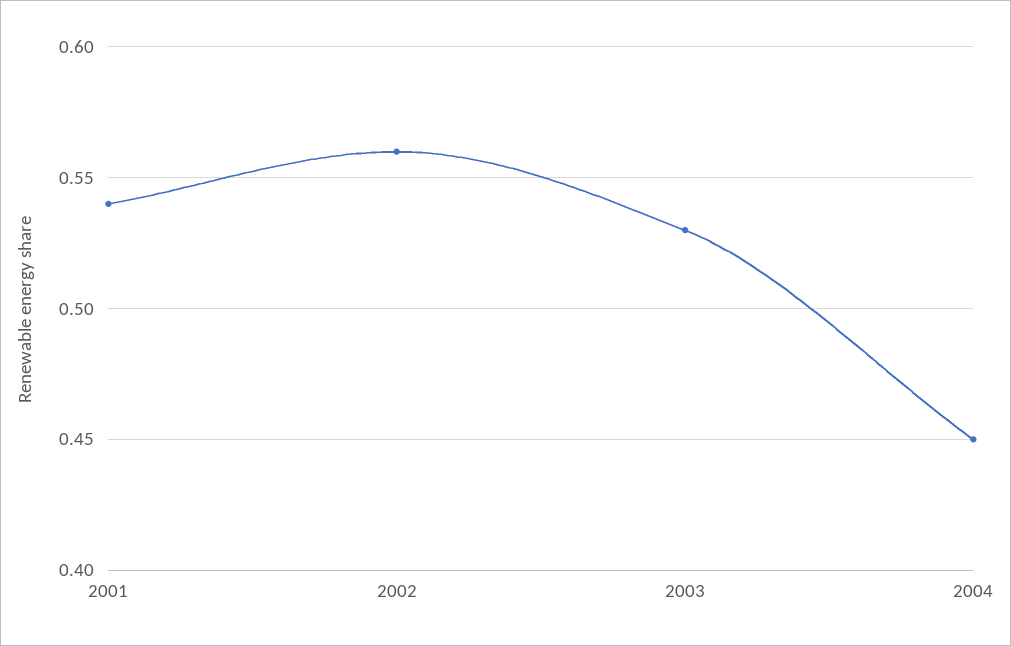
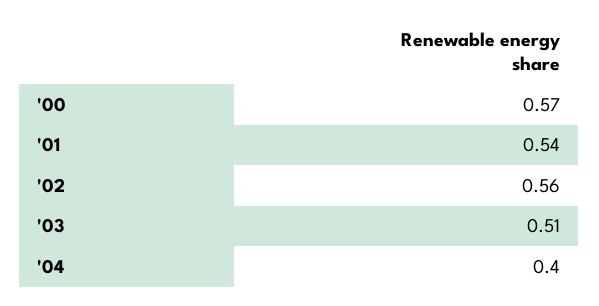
2003: 0.53 -> 0.51
2004: 0.45 -> 0.4
'00: none -> 0.57

